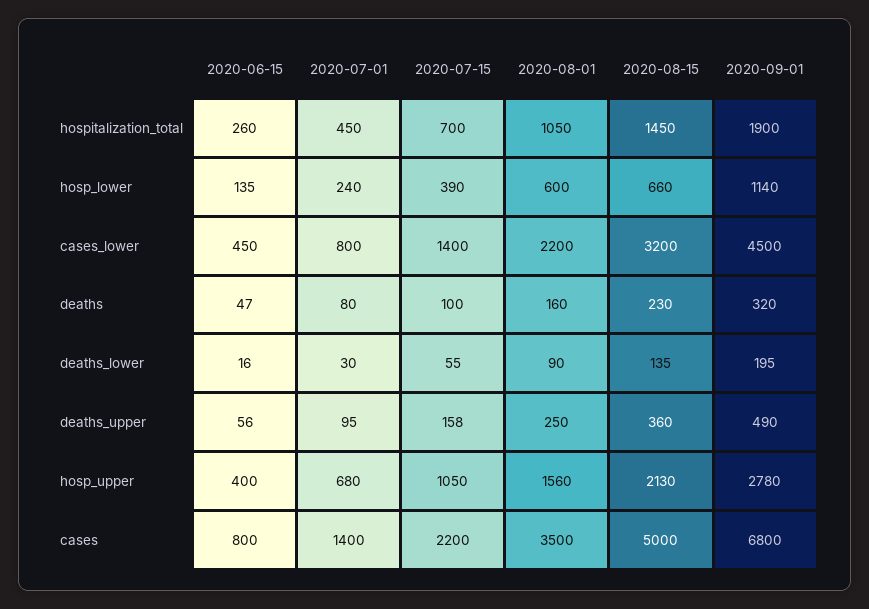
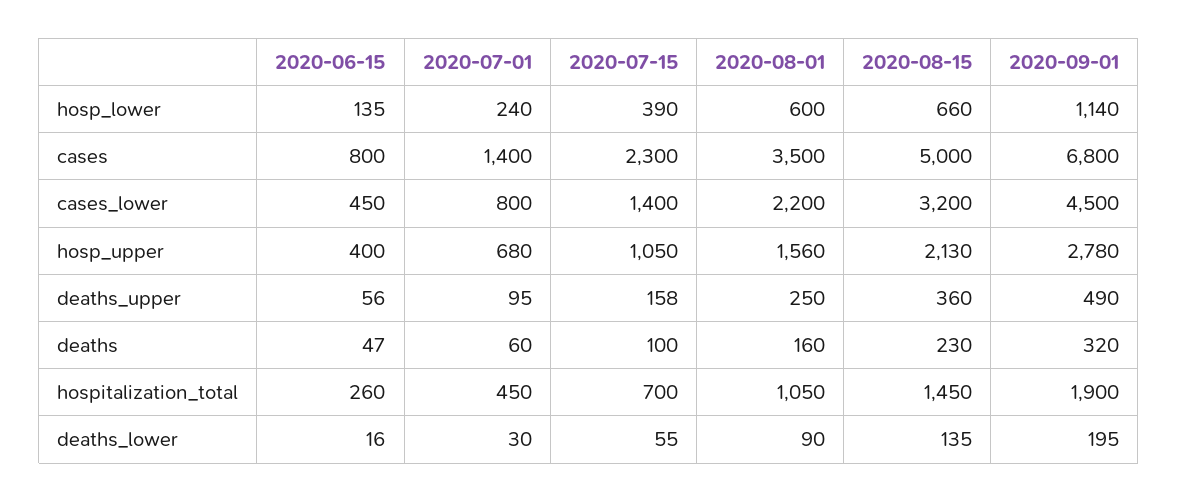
2020-07-01, deaths: 80 -> 60
2020-07-15, cases: 2200 -> 2300

